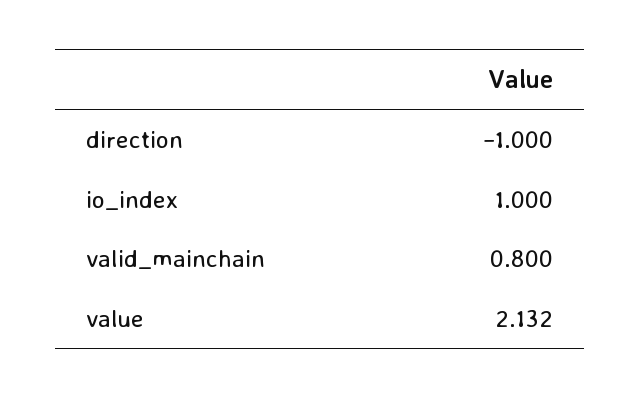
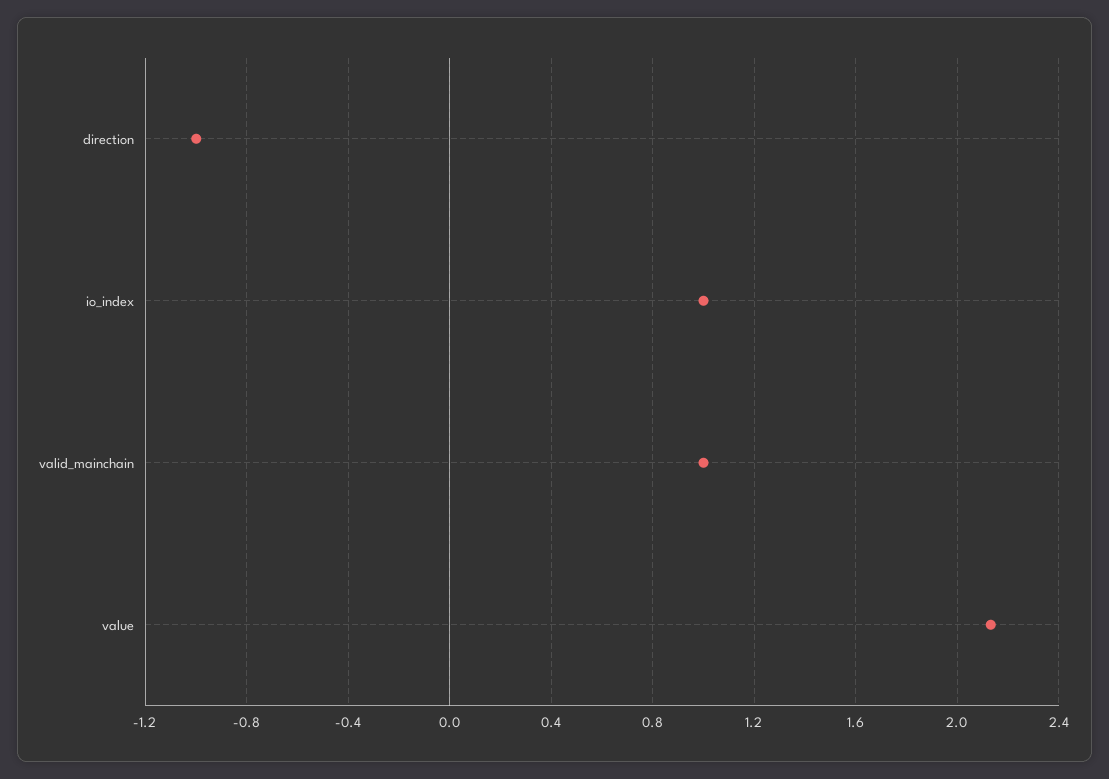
valid_mainchain: 0.8 -> 1

